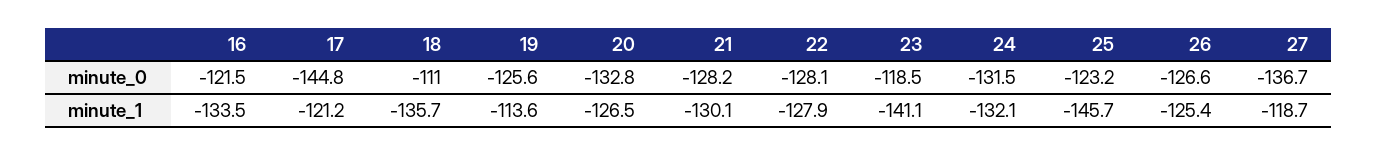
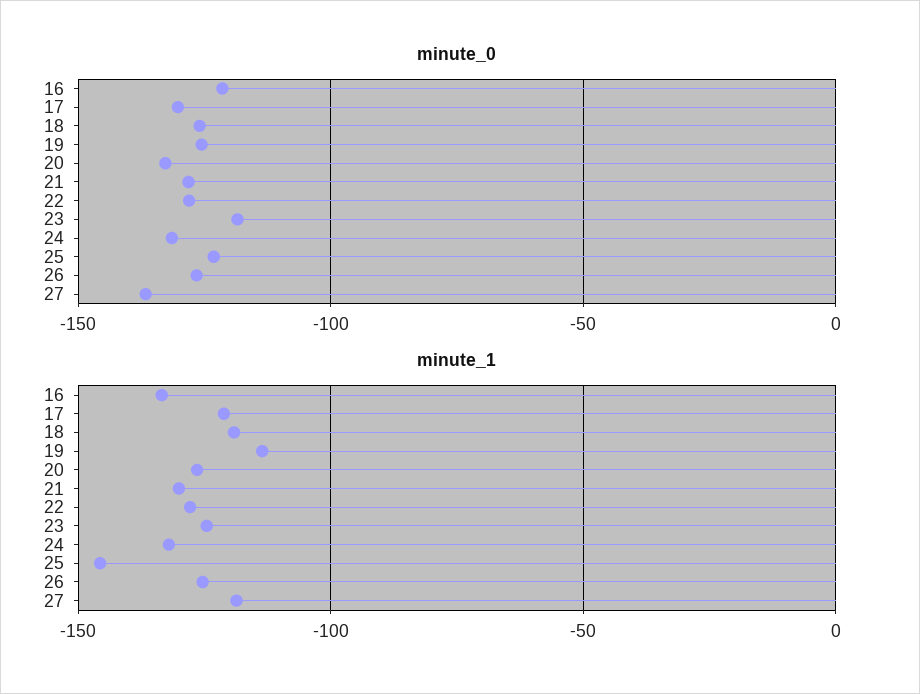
minute_0, 17: -144.8 -> -130
minute_0, 18: -111 -> -125
minute_1, 18: -135.7 -> -120
minute_1, 23: -141.1 -> -125

